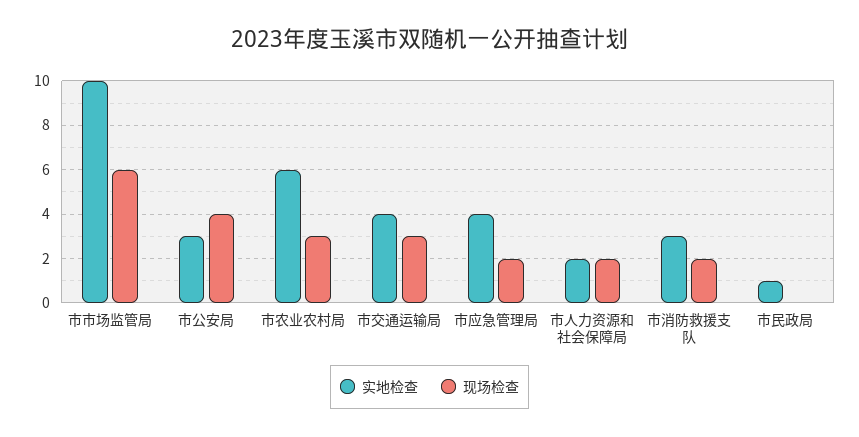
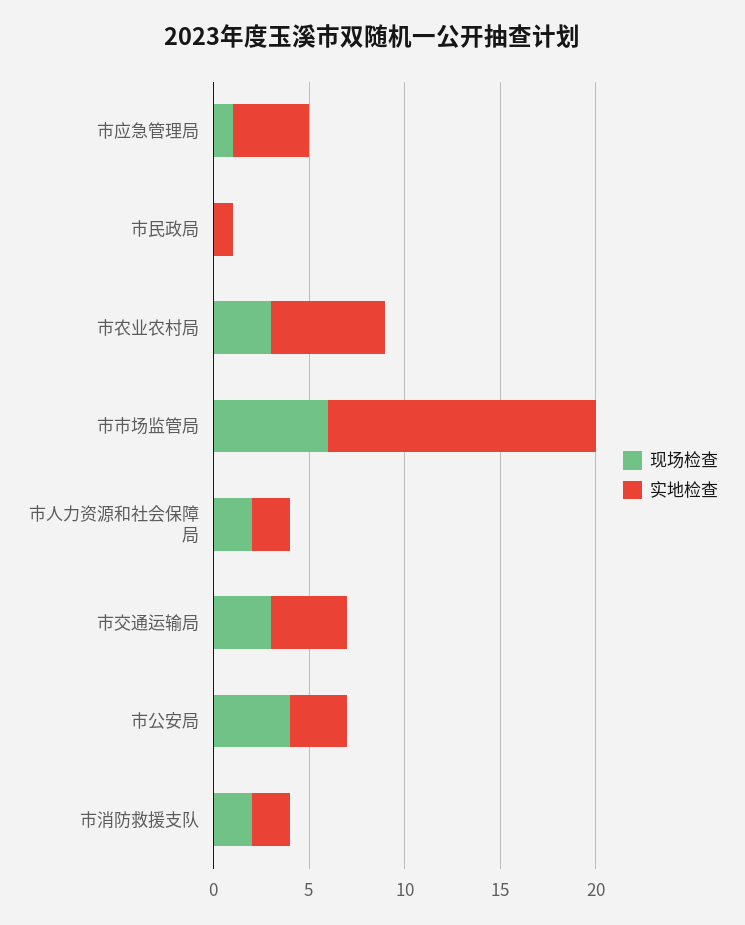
实地检查, 市市场监管局: 10 -> 14
现场检查, 市应急管理局: 2 -> 1
实地检查, 市消防救援支队: 3 -> 2

